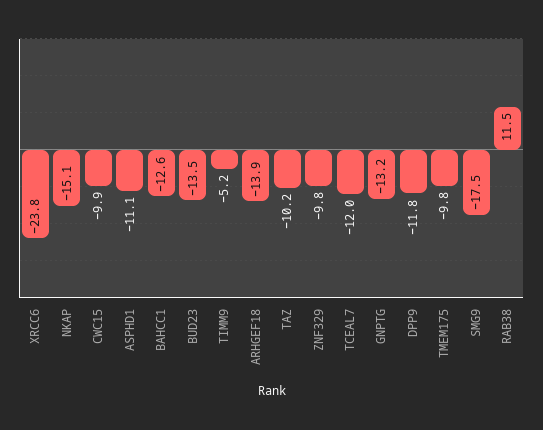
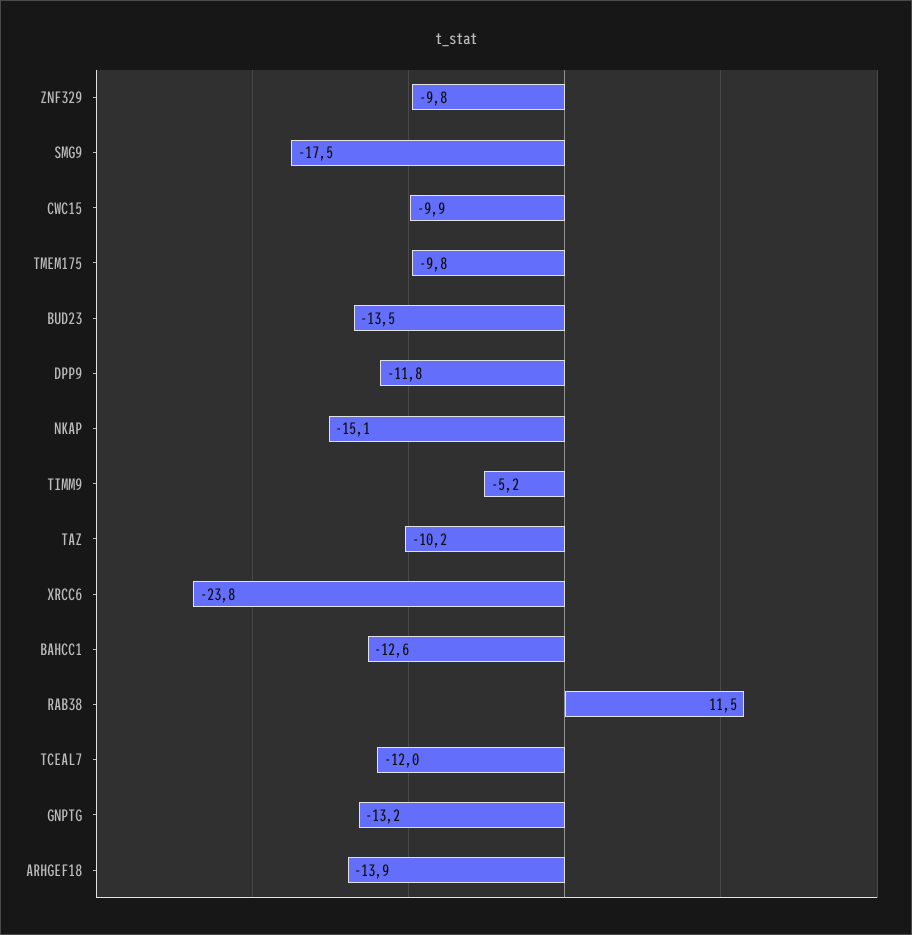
ASPHD1: -11.1 -> none

